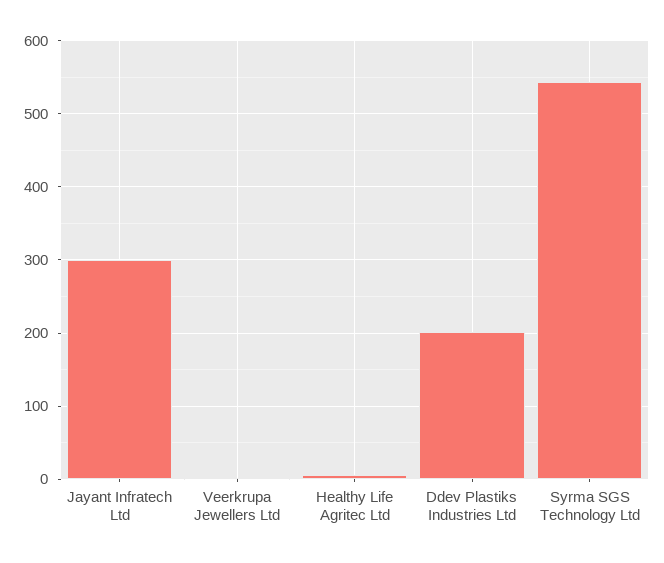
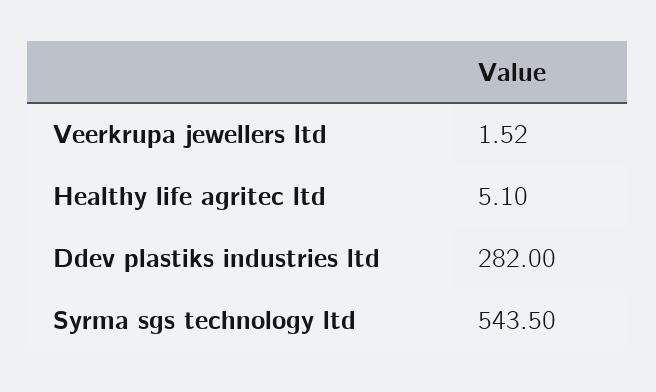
Jayant Infratech Ltd: 300 -> none
Ddev Plastiks Industries Ltd: 200 -> 282

